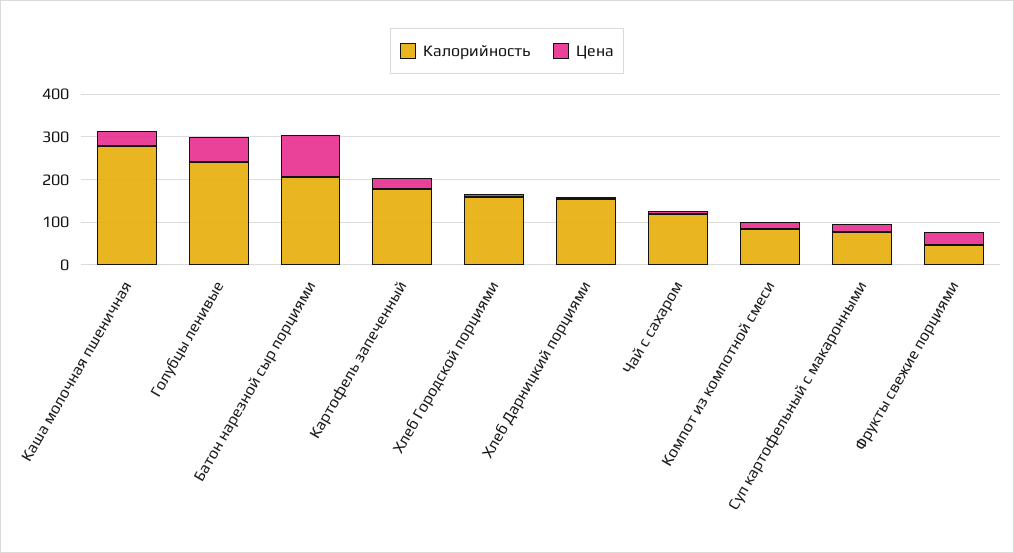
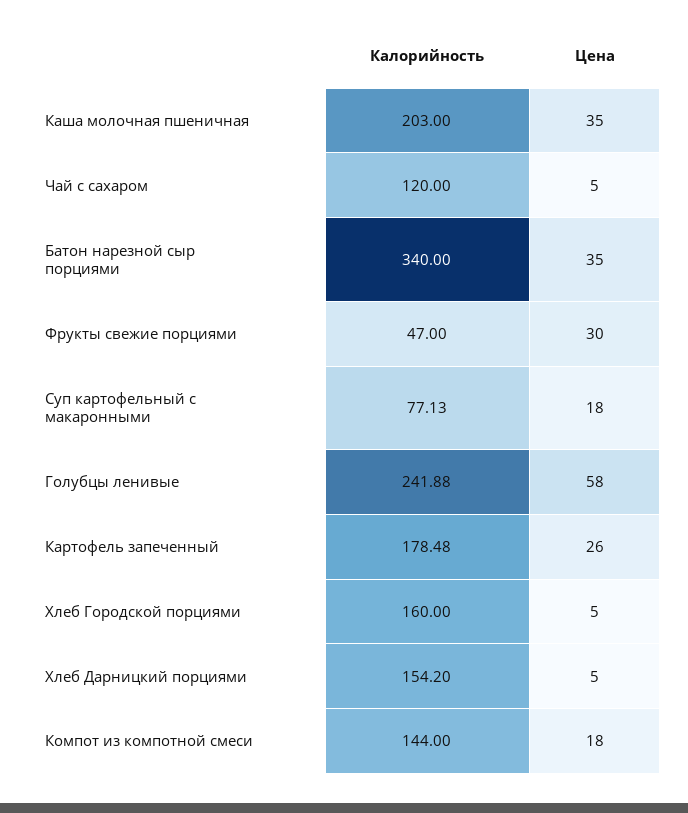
Калорийность, Каша молочная пшеничная: 280 -> 203
Калорийность, Батон нарезной сыр порциями: 200 -> 340
Цена, Батон нарезной сыр порциями: 100 -> 35
Калорийность, Компот из компотной смеси: 80 -> 144

